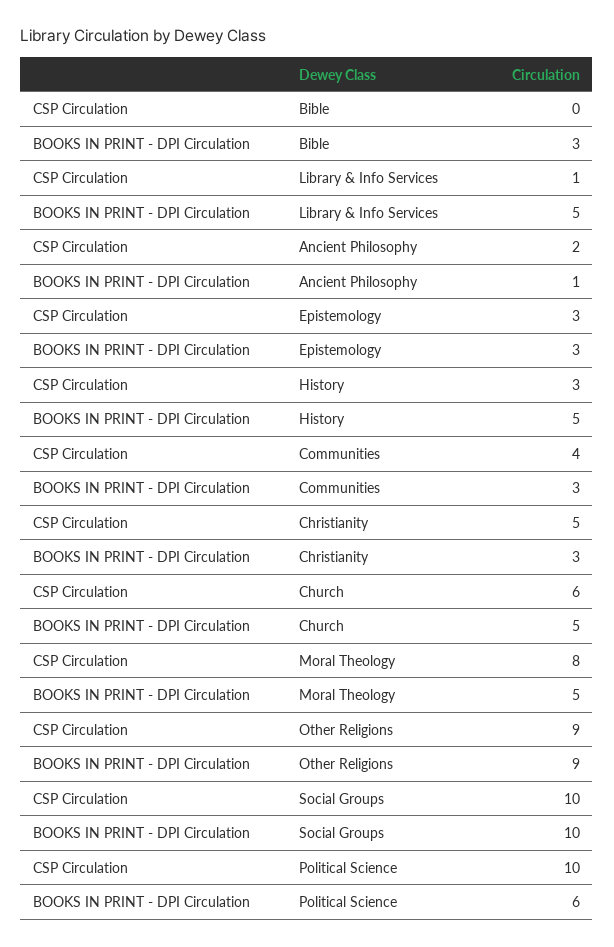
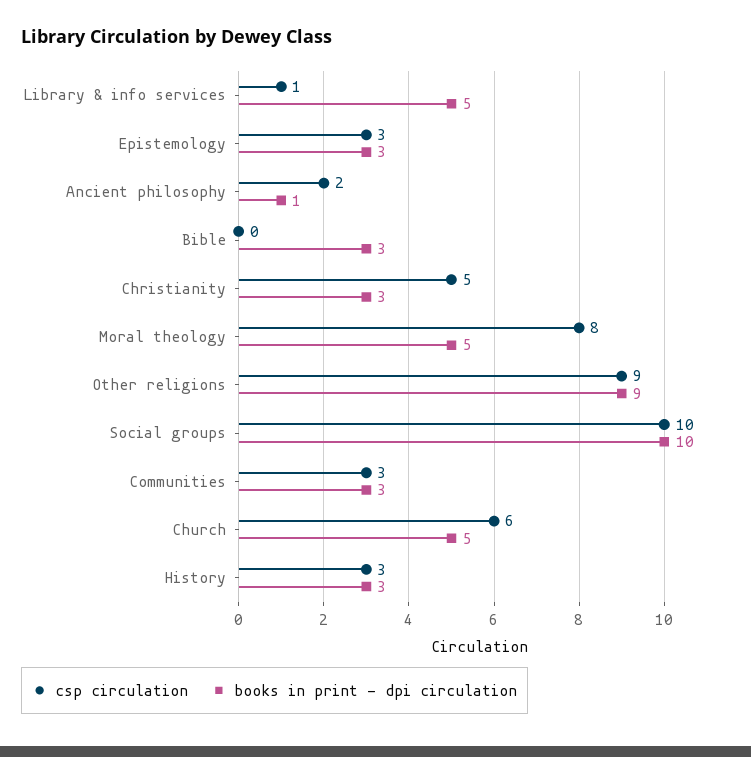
BOOKS IN PRINT - DPI Circulation, History: 5 -> 3
CSP Circulation, Communities: 4 -> 3
CSP Circulation, Political Science: 10 -> none
BOOKS IN PRINT - DPI Circulation, Political Science: 6 -> none

